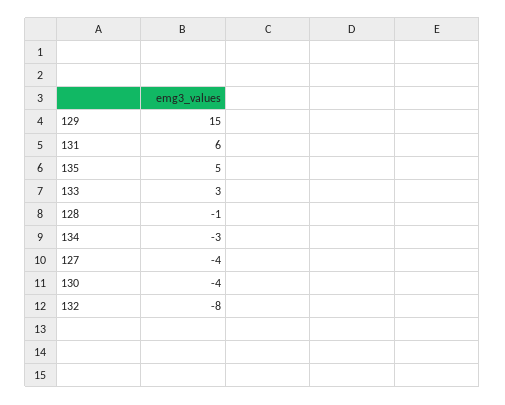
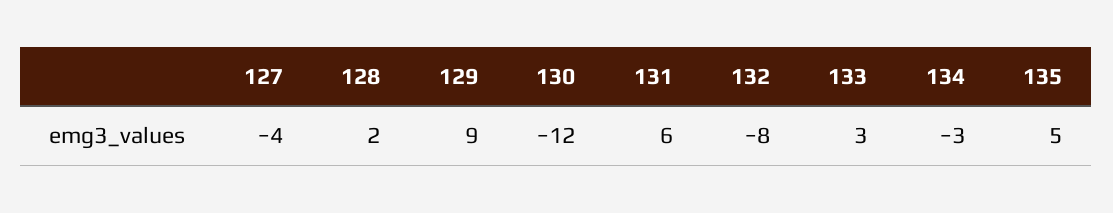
129: 15 -> 9
128: -1 -> 2
130: -4 -> -12

